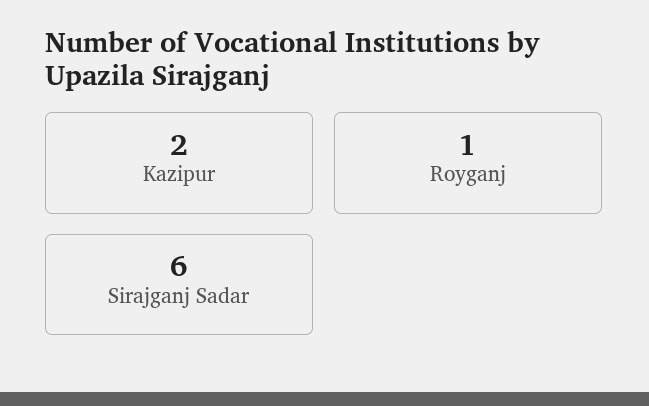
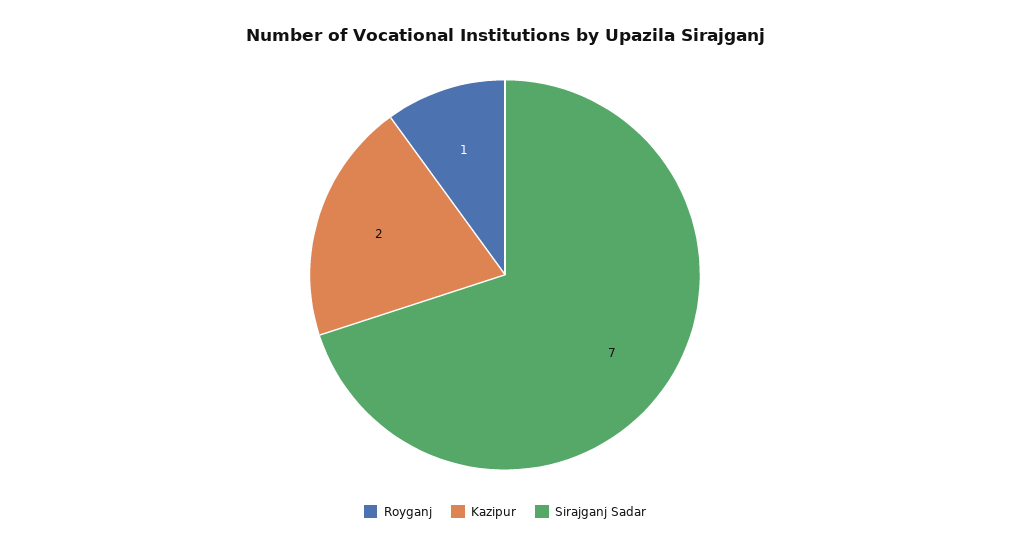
Sirajganj Sadar: 6 -> 7

